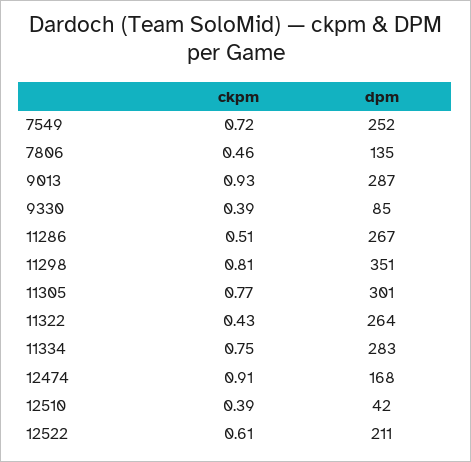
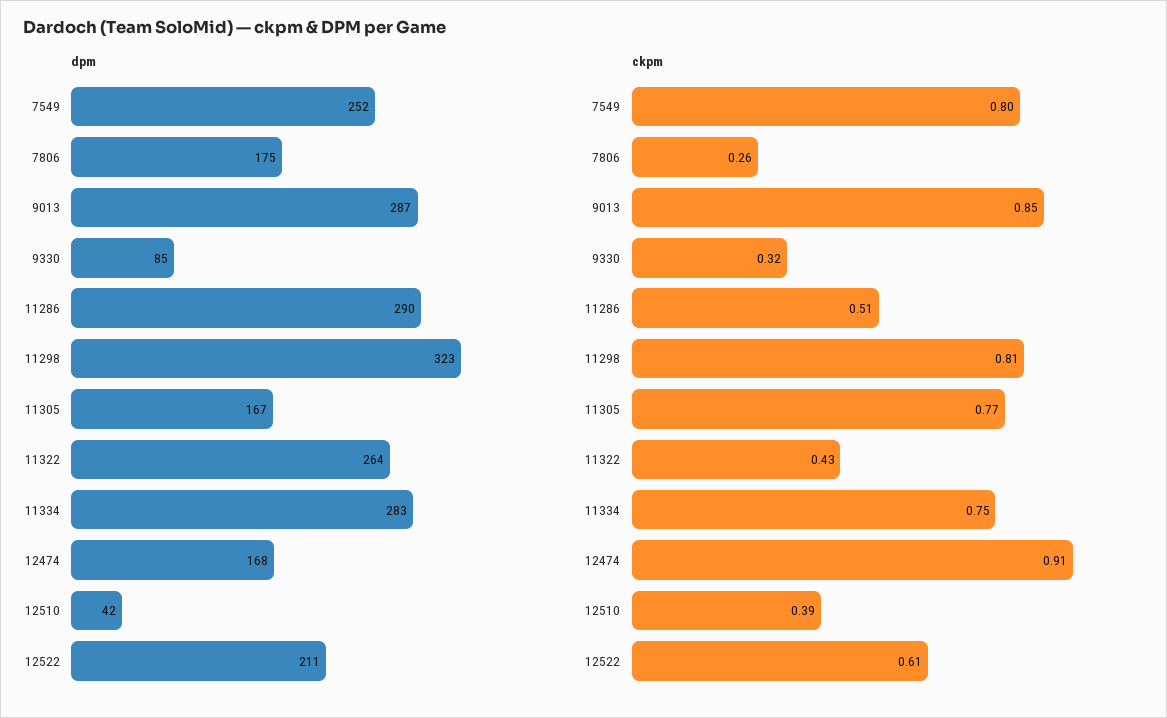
ckpm, 7549: 0.72 -> 0.8
ckpm, 7806: 0.46 -> 0.26
dpm, 7806: 135 -> 175
ckpm, 9013: 0.93 -> 0.85
ckpm, 9330: 0.39 -> 0.32
dpm, 11286: 267 -> 290
dpm, 11298: 351 -> 323
dpm, 11305: 301 -> 167

